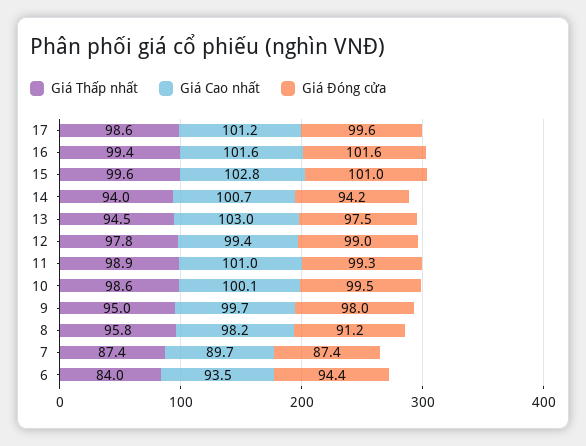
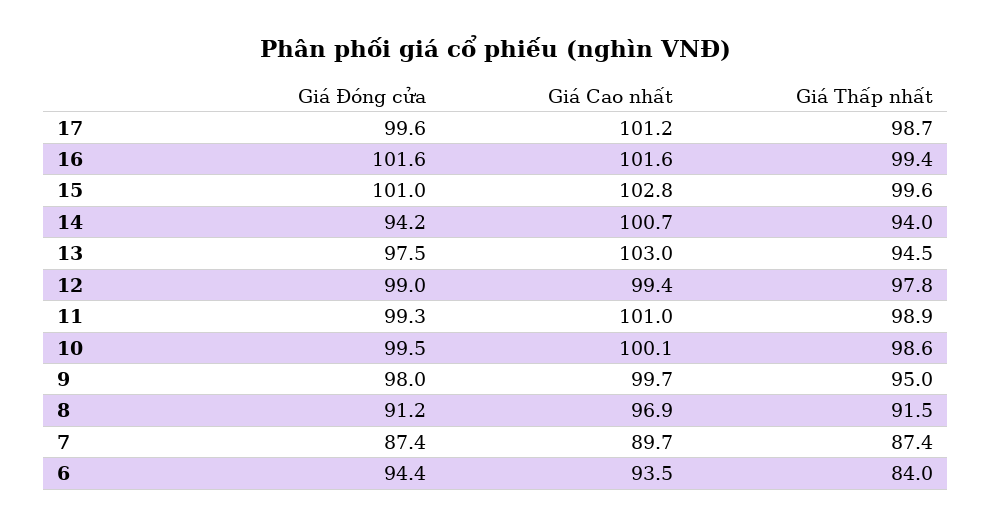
Giá Thấp nhất, 17: 98.6 -> 98.7
Giá Thấp nhất, 8: 95.8 -> 91.5
Giá Cao nhất, 8: 98.2 -> 96.9

